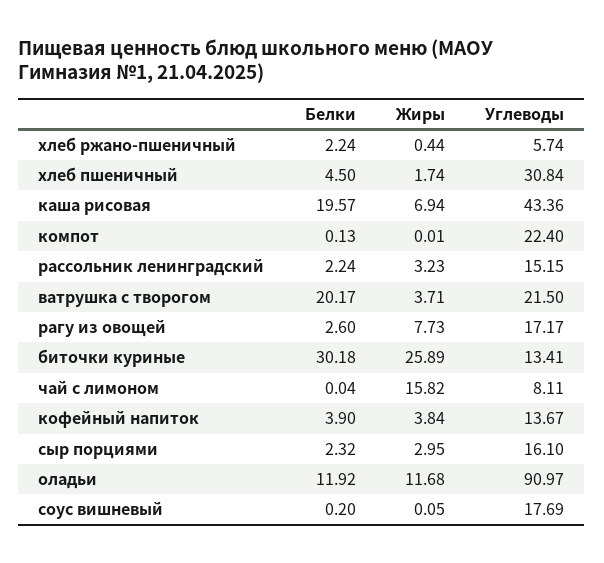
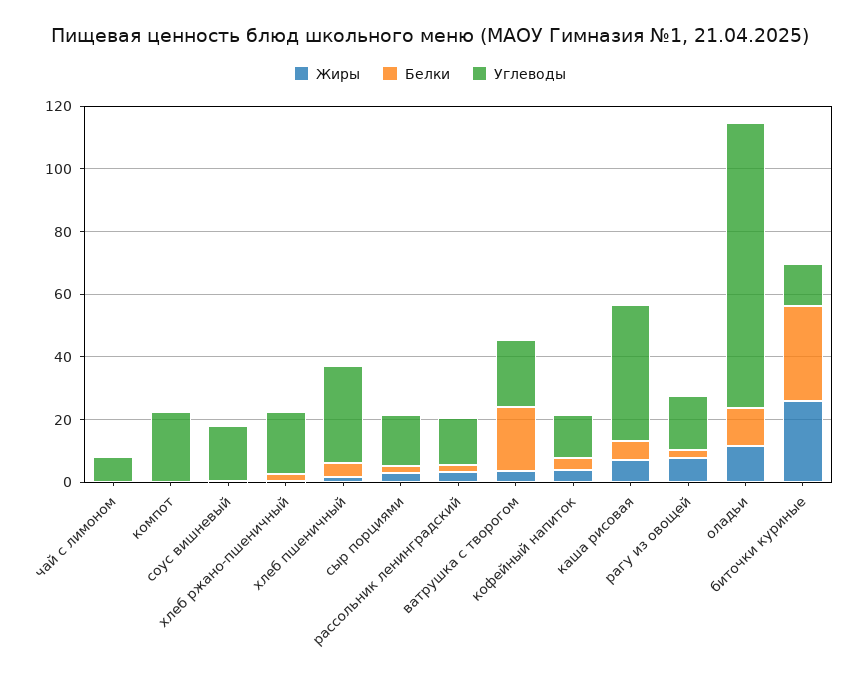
Углеводы, хлеб ржано-пшеничный: 5.74 -> 20
Белки, каша рисовая: 19.57 -> 5
Жиры, чай с лимоном: 15.82 -> 0

